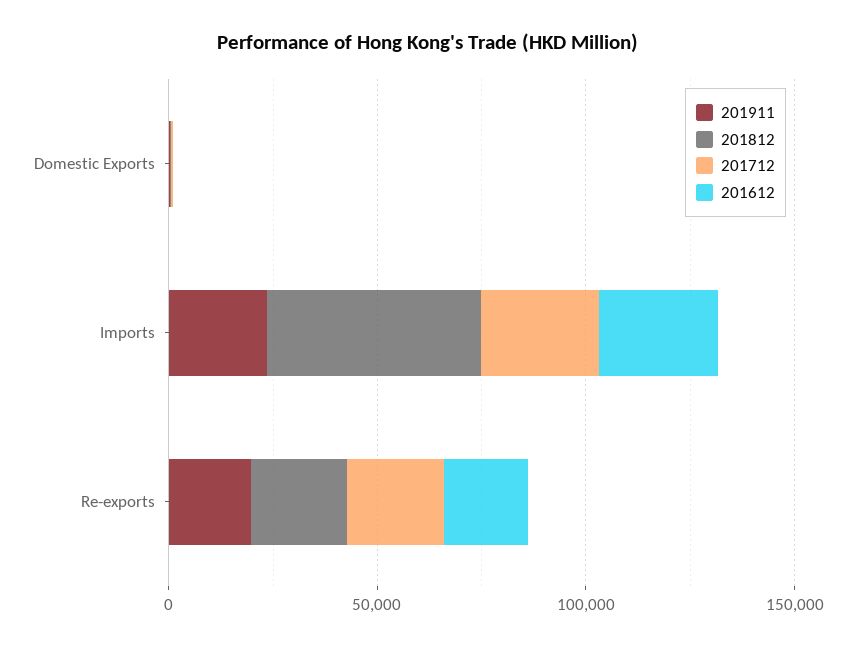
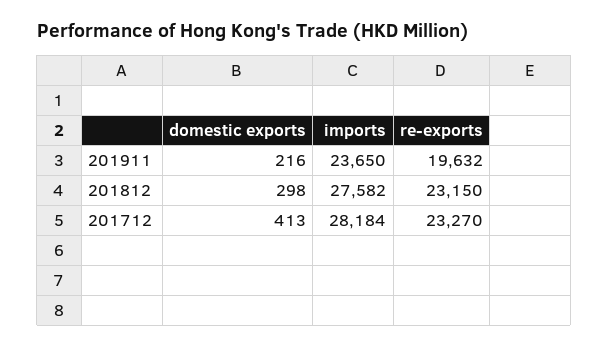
201612, Domestic Exports: 0 -> none
201812, Imports: 50000 -> 27582
201612, Imports: 30000 -> none
201612, Re-exports: 20000 -> none

